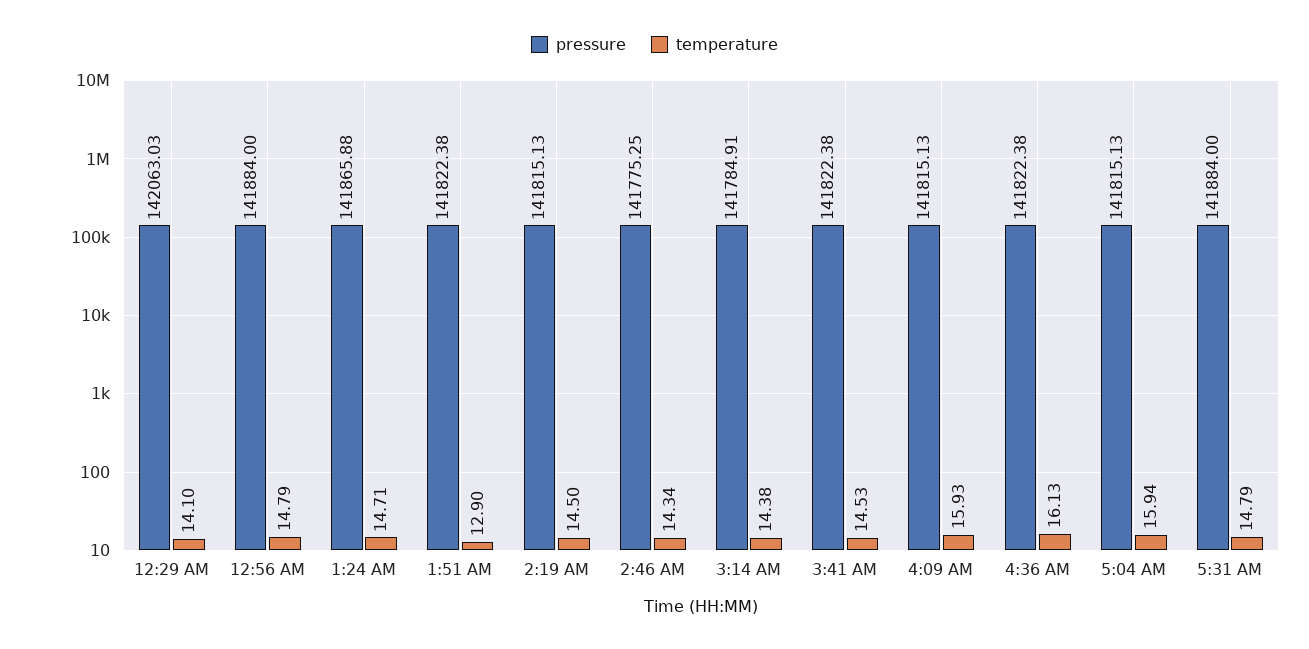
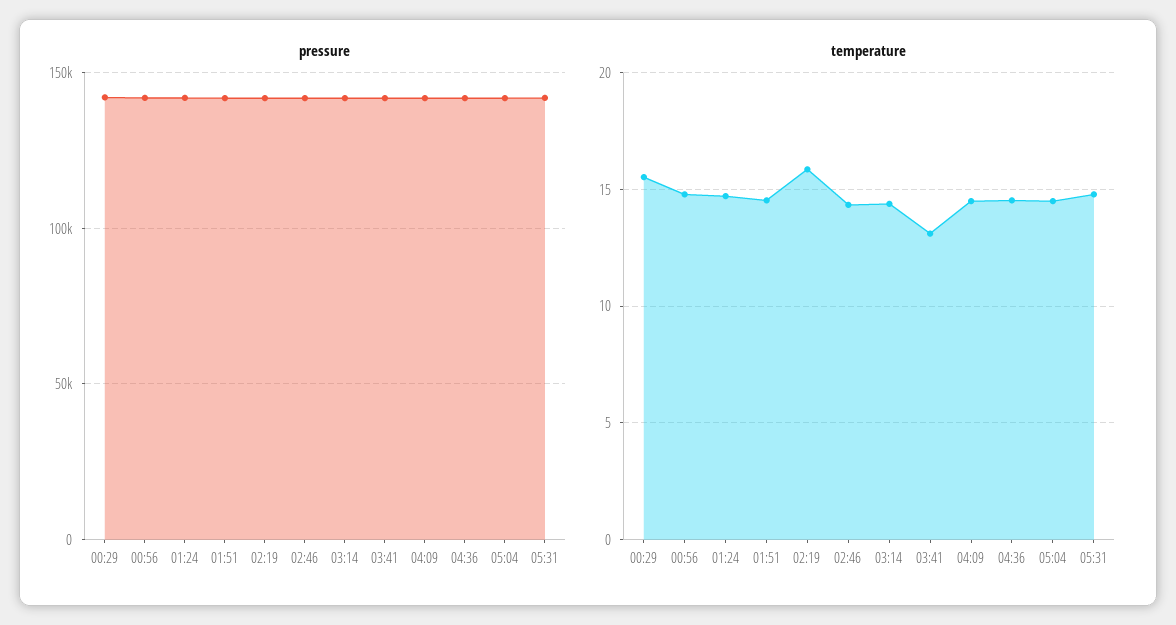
temperature, 12:29 AM: 14.1 -> 15.5
temperature, 1:51 AM: 12.9 -> 14.5
temperature, 2:19 AM: 14.5 -> 16
temperature, 3:41 AM: 14.53 -> 13
temperature, 4:09 AM: 15.93 -> 14.5
temperature, 4:36 AM: 16.13 -> 14.5
temperature, 5:04 AM: 15.94 -> 14.5

